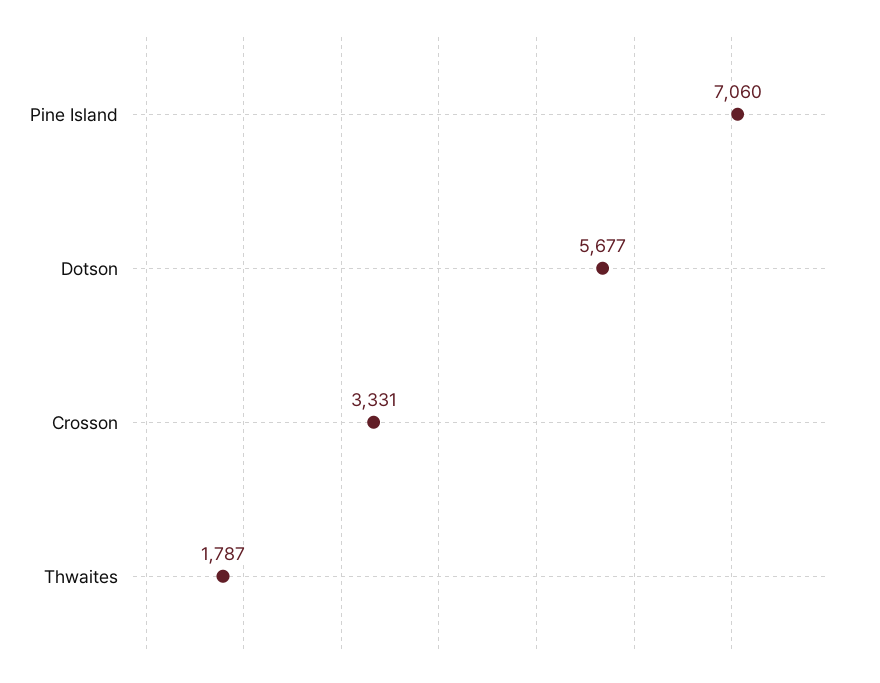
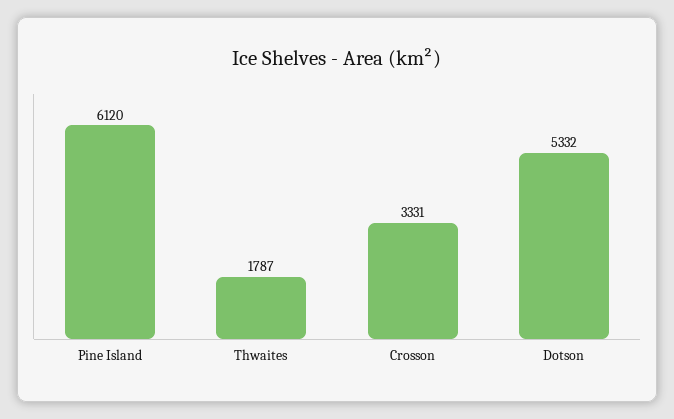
Pine Island: 7060 -> 6120
Dotson: 5677 -> 5332

